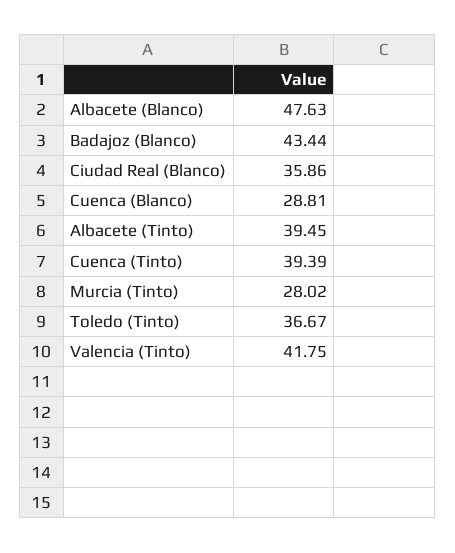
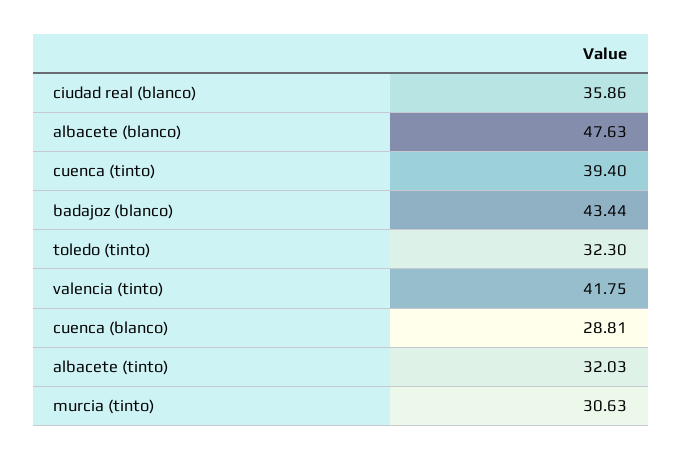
Albacete (Tinto): 39.45 -> 32.03
Cuenca (Tinto): 39.39 -> 39.4
Murcia (Tinto): 28.02 -> 30.63
Toledo (Tinto): 36.67 -> 32.3

